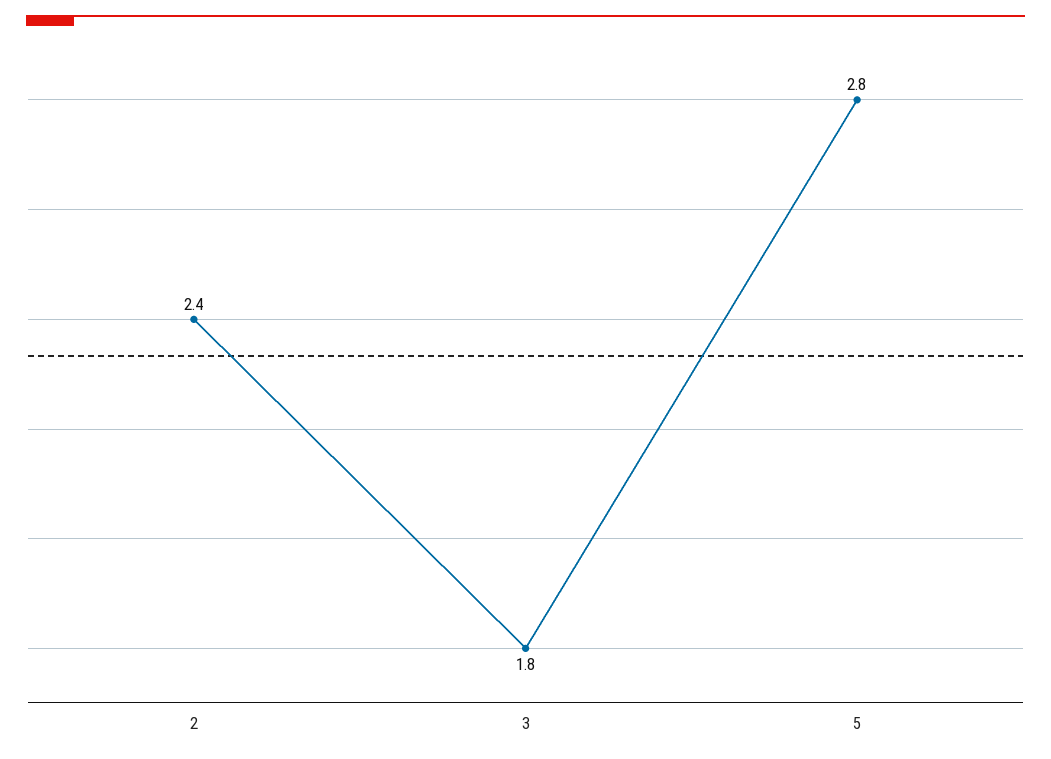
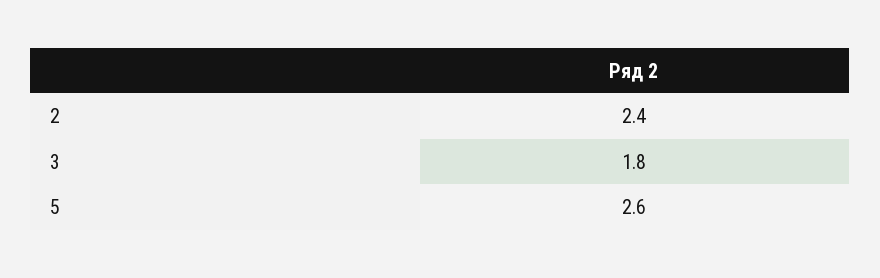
5: 2.8 -> 2.6

